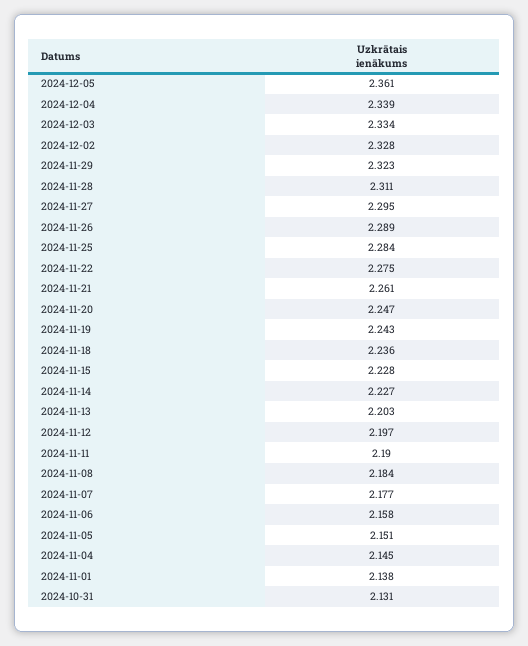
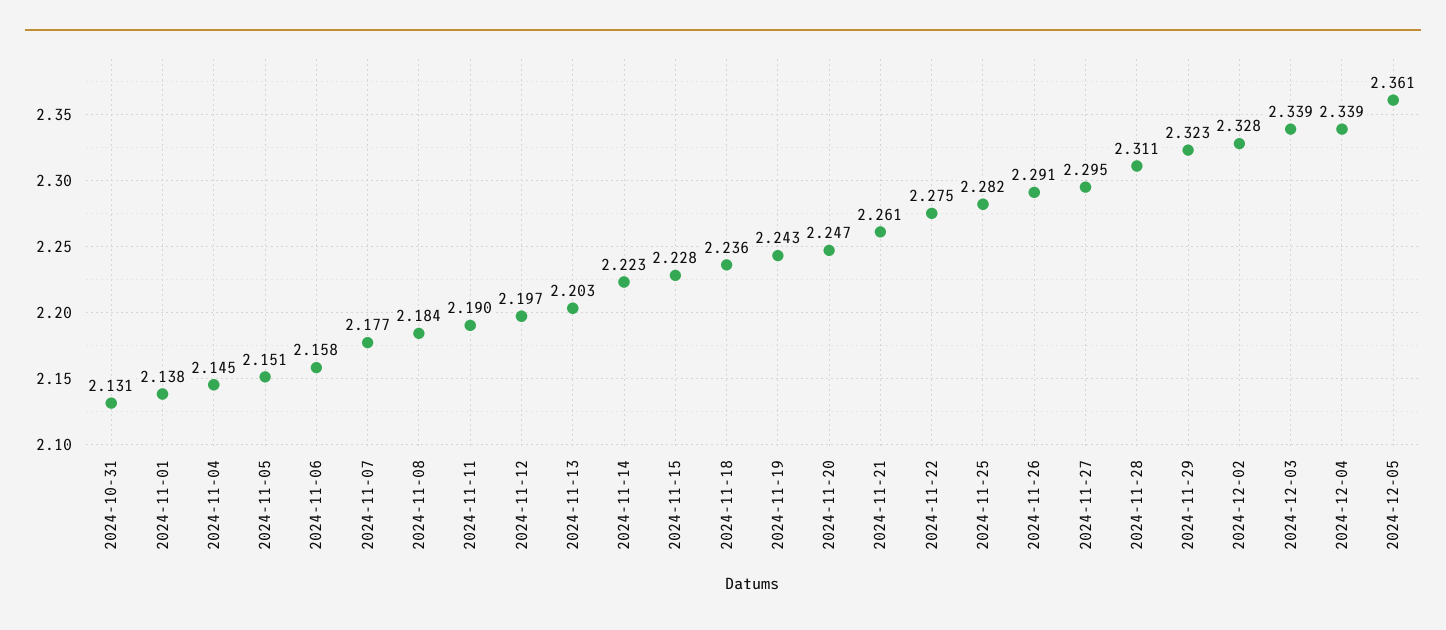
2024-12-03: 2.334 -> 2.339
2024-11-26: 2.289 -> 2.291
2024-11-25: 2.284 -> 2.282
2024-11-14: 2.227 -> 2.223

